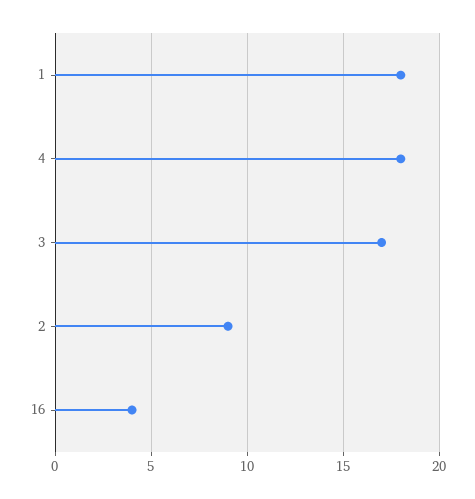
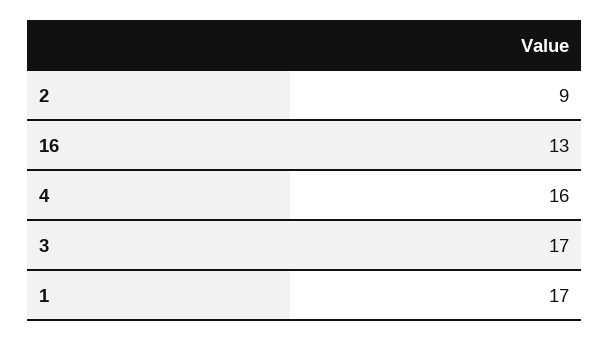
1: 18 -> 17
4: 18 -> 16
16: 4 -> 13

